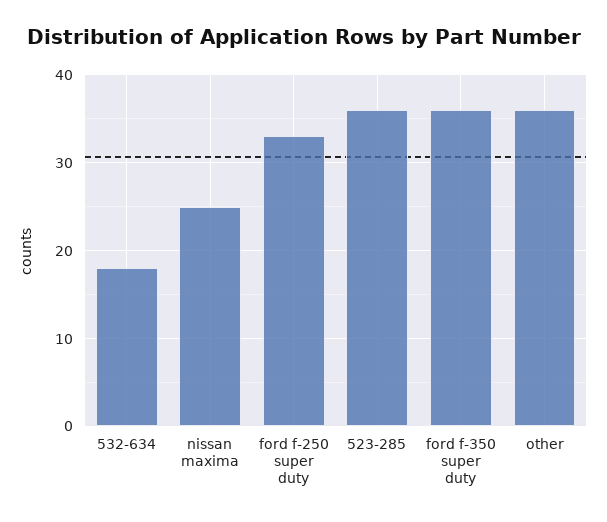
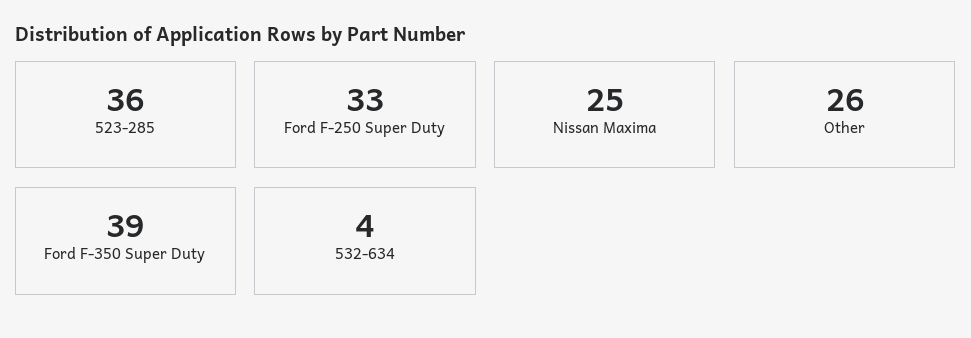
532-634: 18 -> 4
ford f-350 super duty: 36 -> 39
other: 36 -> 26

